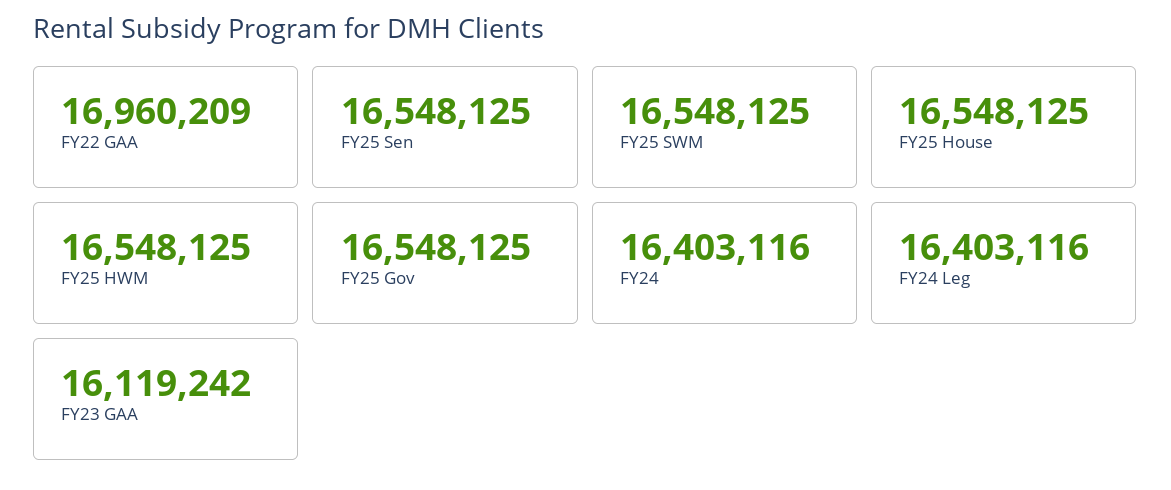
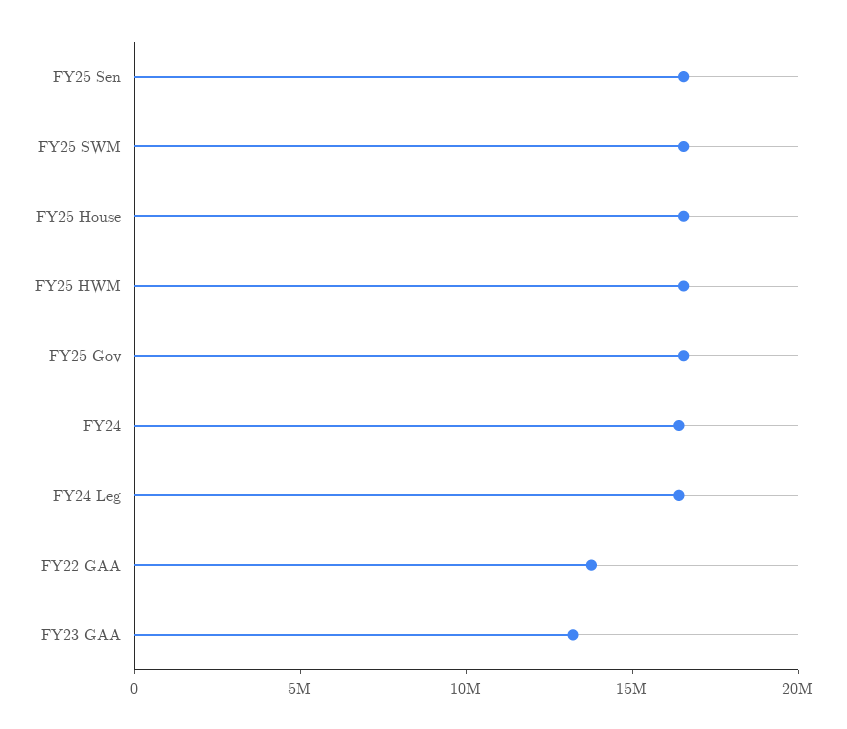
FY22 GAA: 16960209 -> 14000000
FY23 GAA: 16119242 -> 13000000

